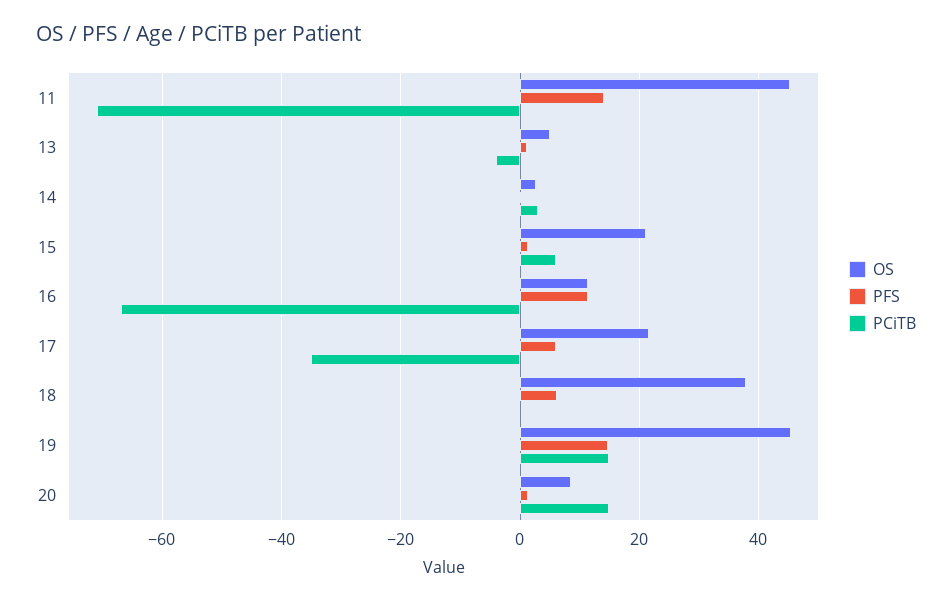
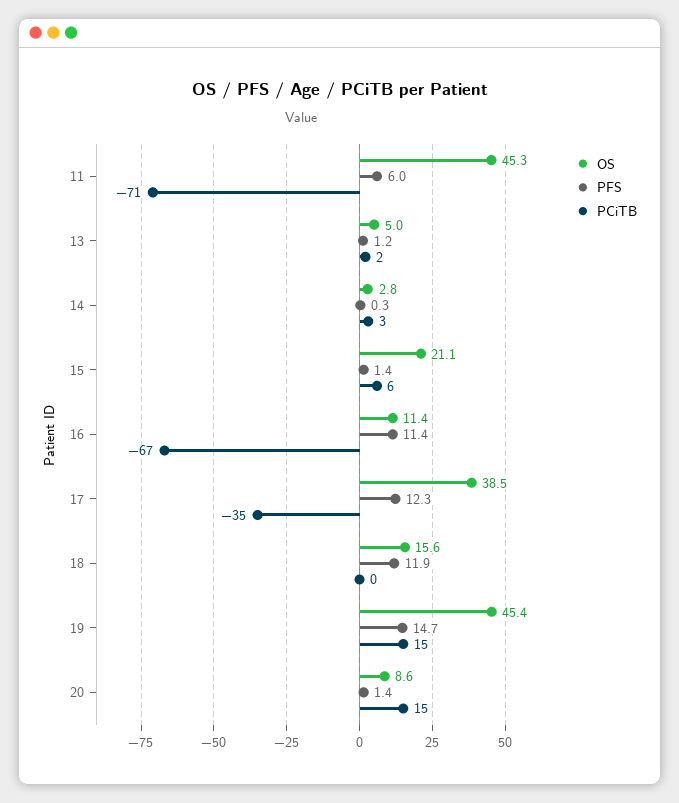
PFS, 11: 14 -> 6
PCiTB, 13: -4 -> 2
OS, 17: 22 -> 38.5
PFS, 17: 6 -> 12.3
OS, 18: 38 -> 15.6
PFS, 18: 6 -> 11.9

